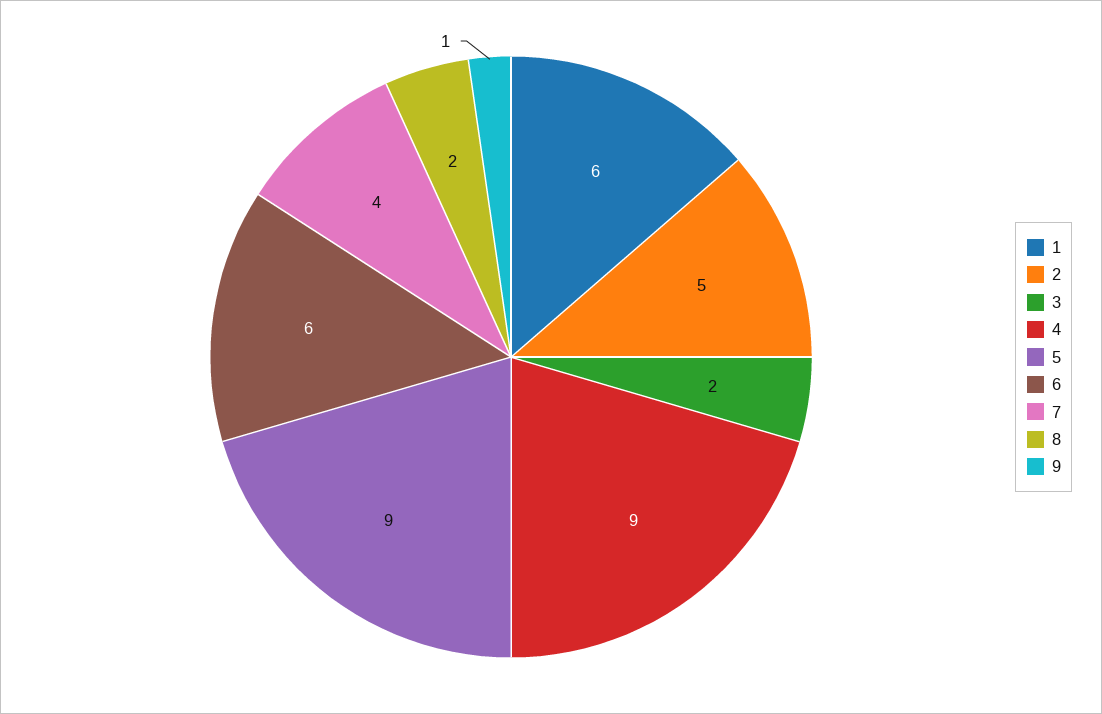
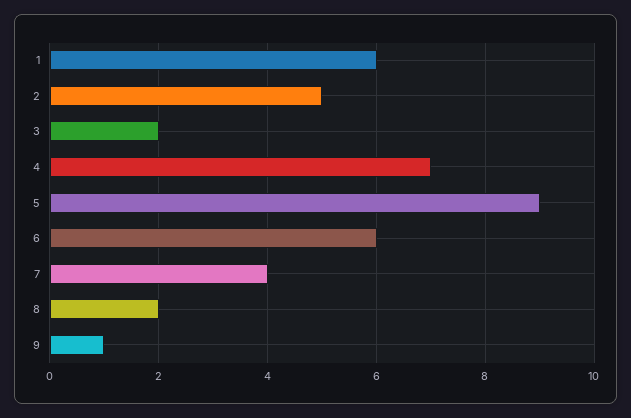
4: 9 -> 7

